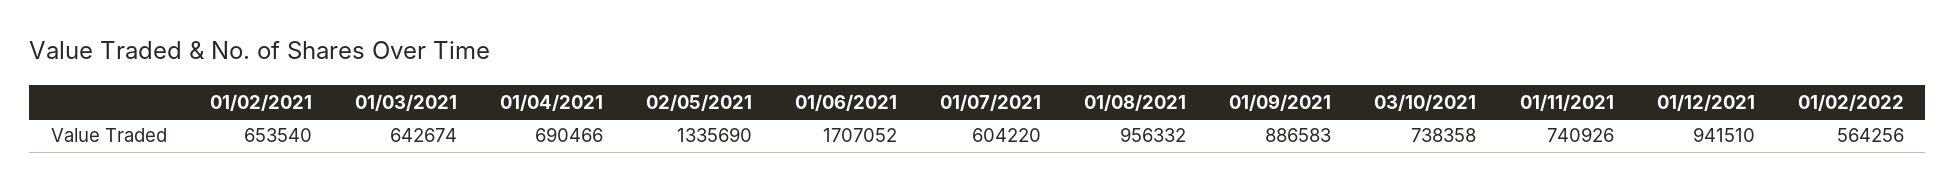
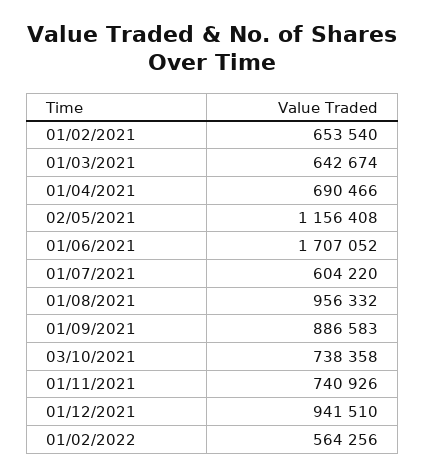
02/05/2021: 1335690 -> 1156408

